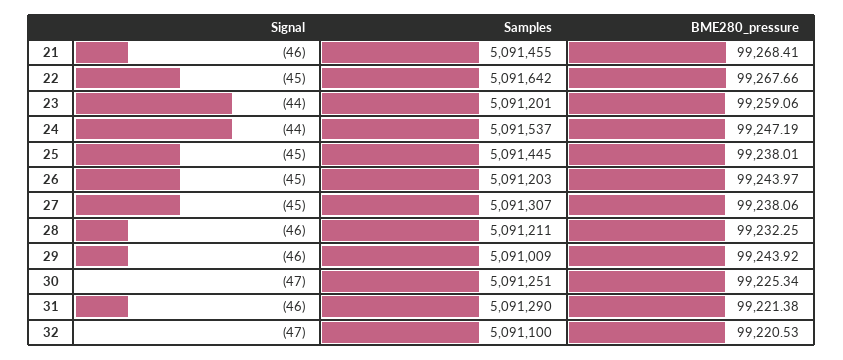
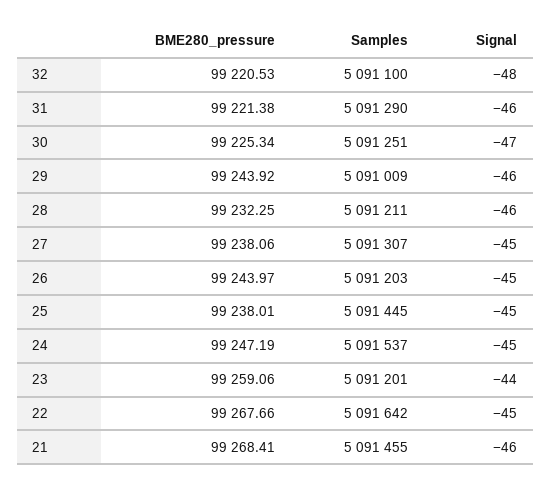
Signal, 24: -44 -> -45
Signal, 32: -47 -> -48

